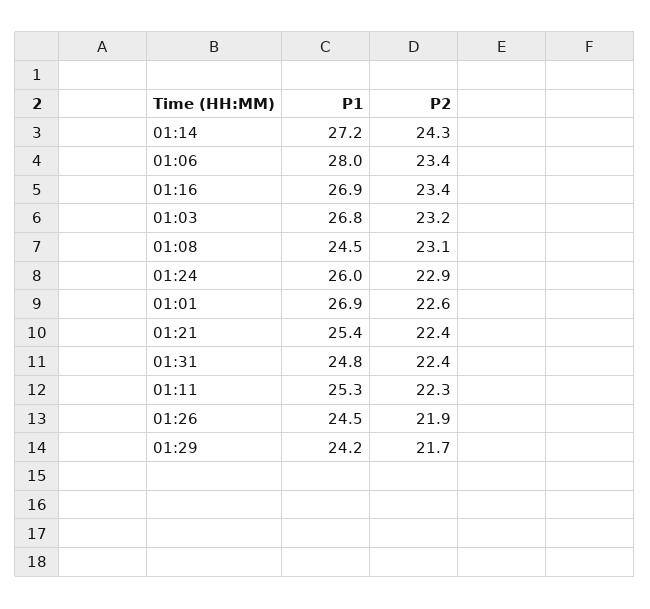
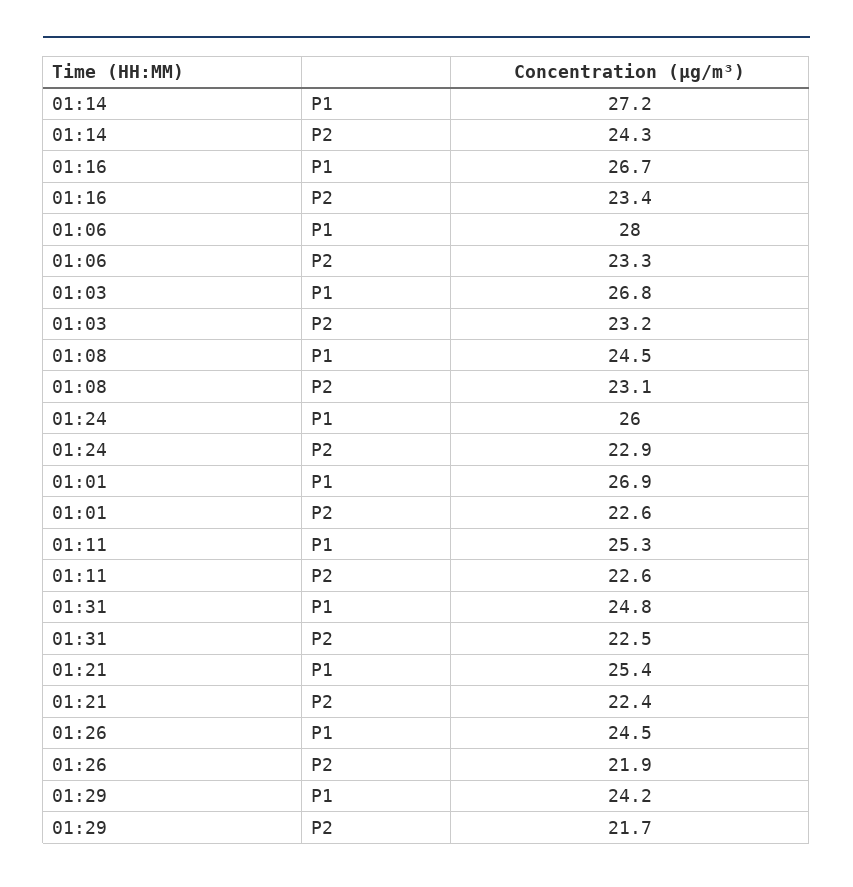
P2, 01:06: 23.4 -> 23.3
P1, 01:16: 26.9 -> 26.7
P2, 01:31: 22.4 -> 22.5
P2, 01:11: 22.3 -> 22.6

